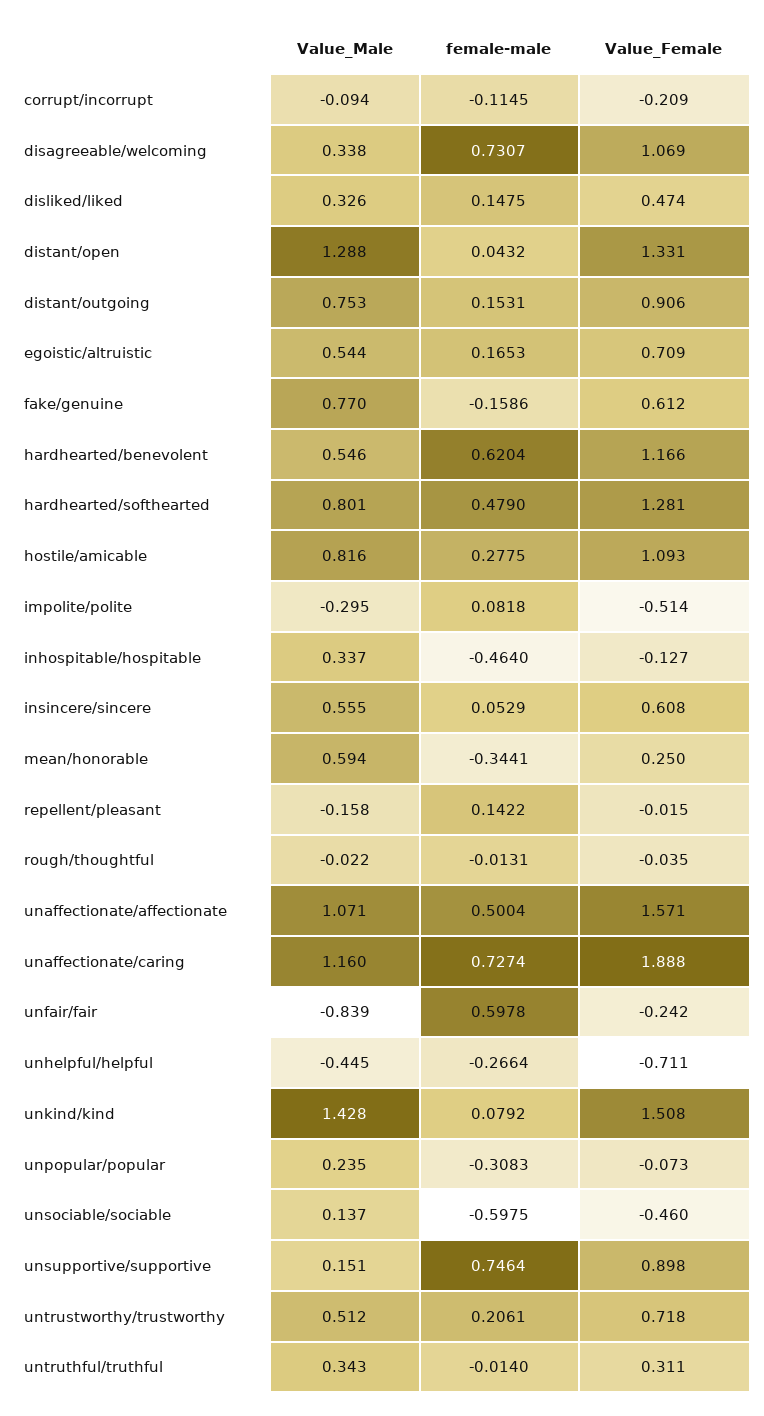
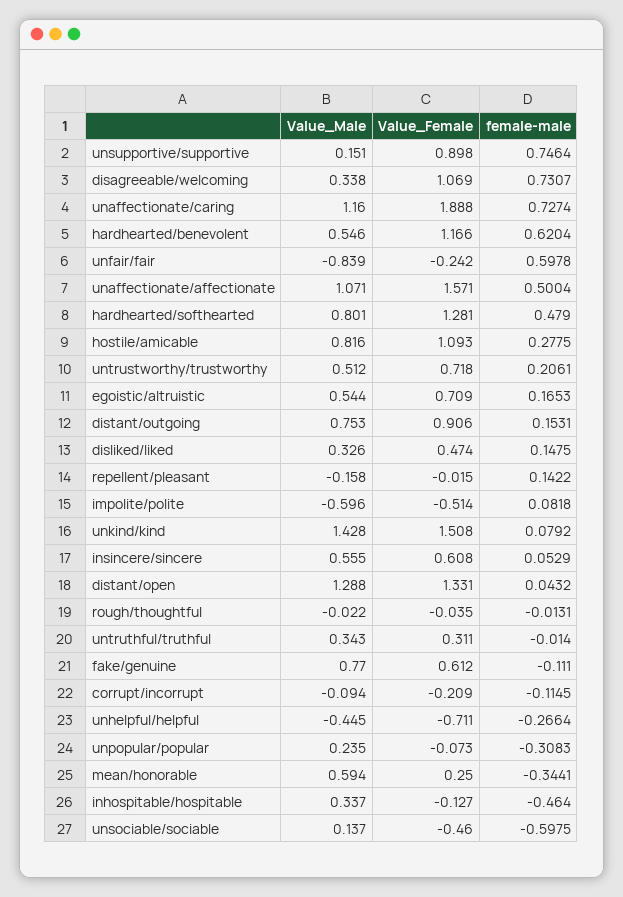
female-male, fake/genuine: -0.1586 -> -0.111
Value_Male, impolite/polite: -0.295 -> -0.596

